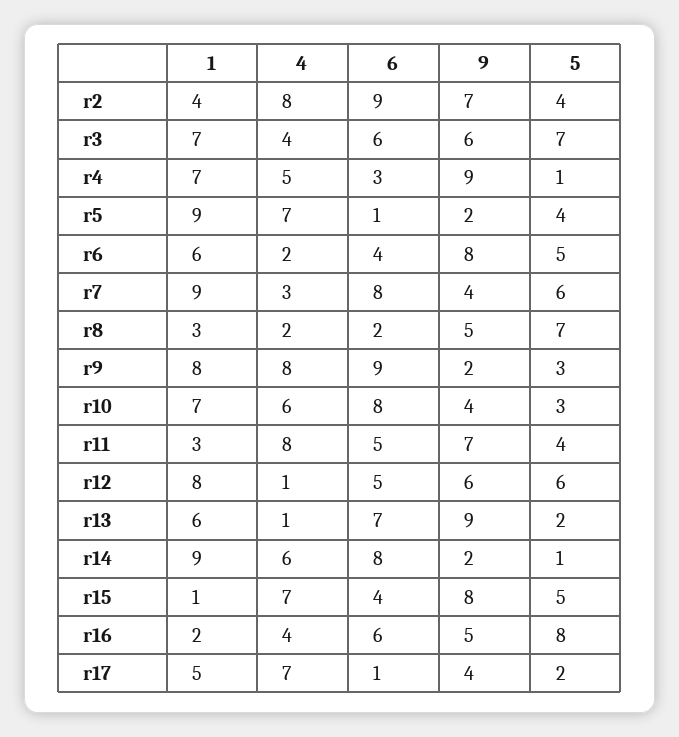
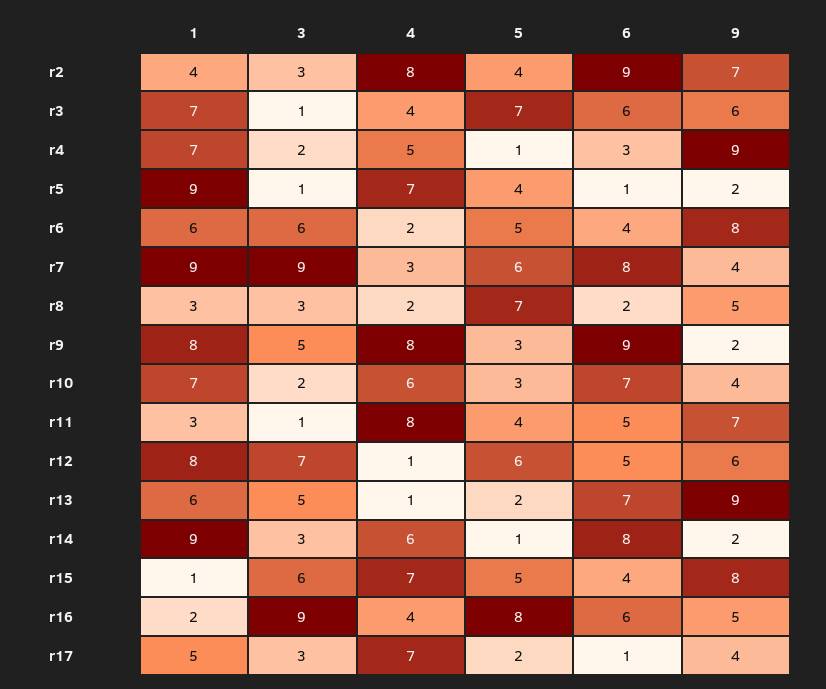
6, r10: 8 -> 7
3, r2: none -> 3
3, r3: none -> 1
3, r4: none -> 2
3, r5: none -> 1
3, r6: none -> 6
3, r7: none -> 9
3, r8: none -> 3
3, r9: none -> 5
3, r10: none -> 2
3, r11: none -> 1
3, r12: none -> 7
3, r13: none -> 5
3, r14: none -> 3
3, r15: none -> 6
3, r16: none -> 9
3, r17: none -> 3

